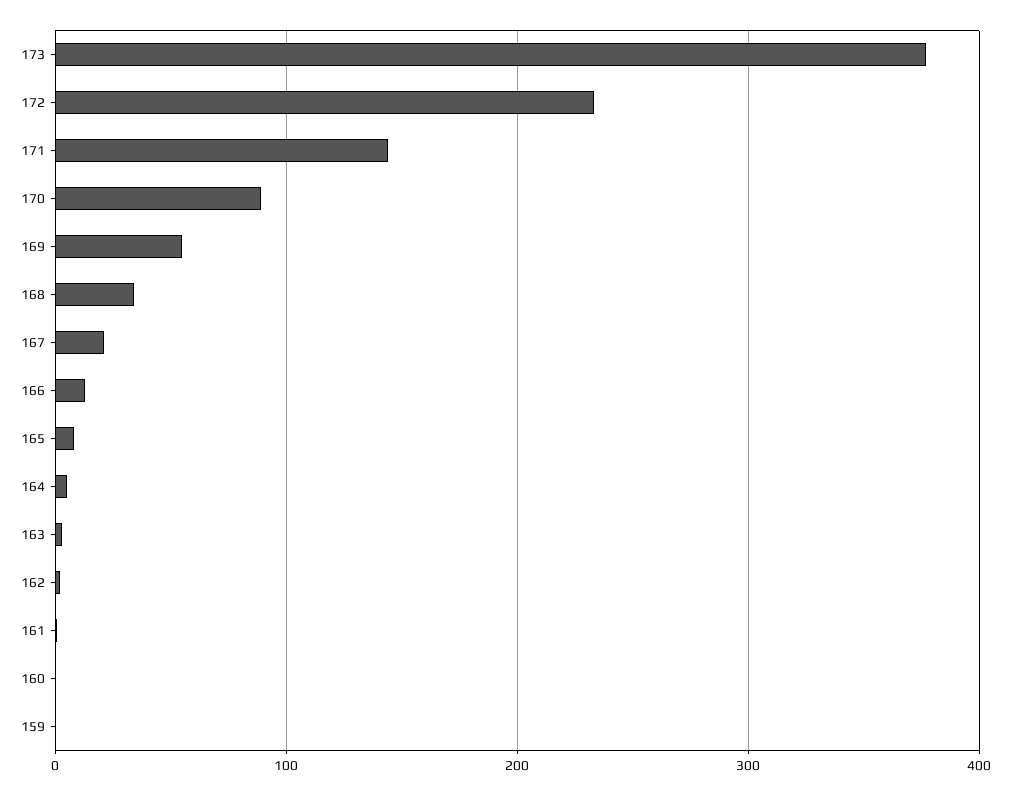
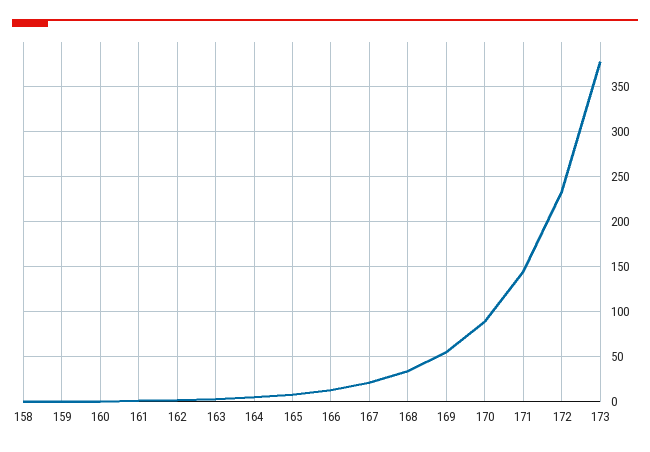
158: none -> 0

